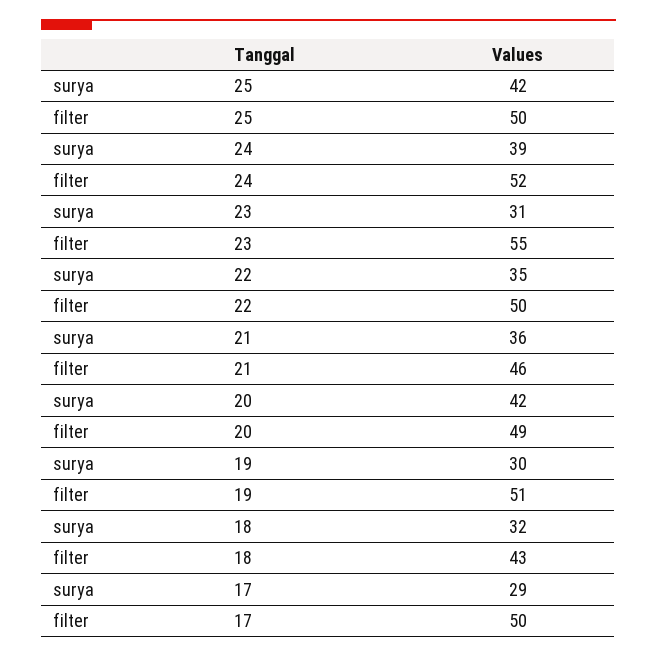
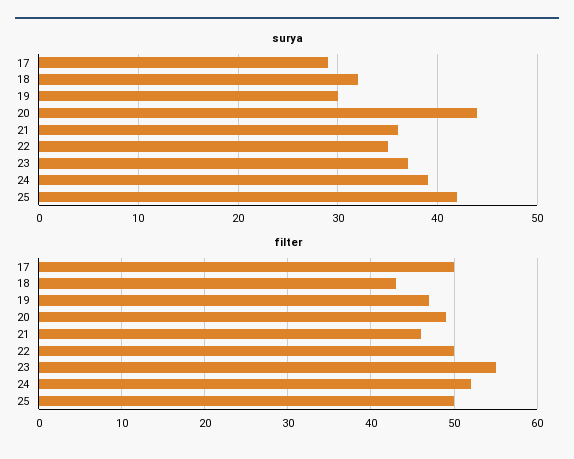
surya, 23: 31 -> 37
surya, 20: 42 -> 44
filter, 19: 51 -> 47

